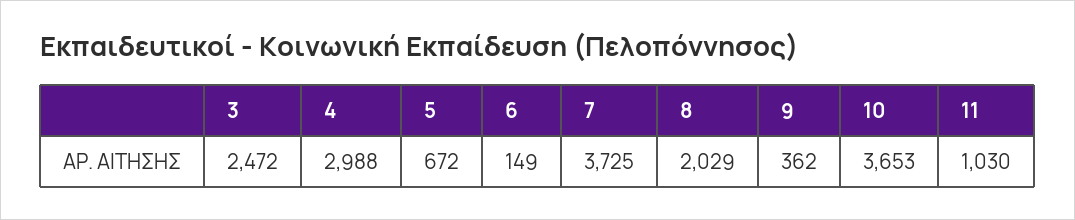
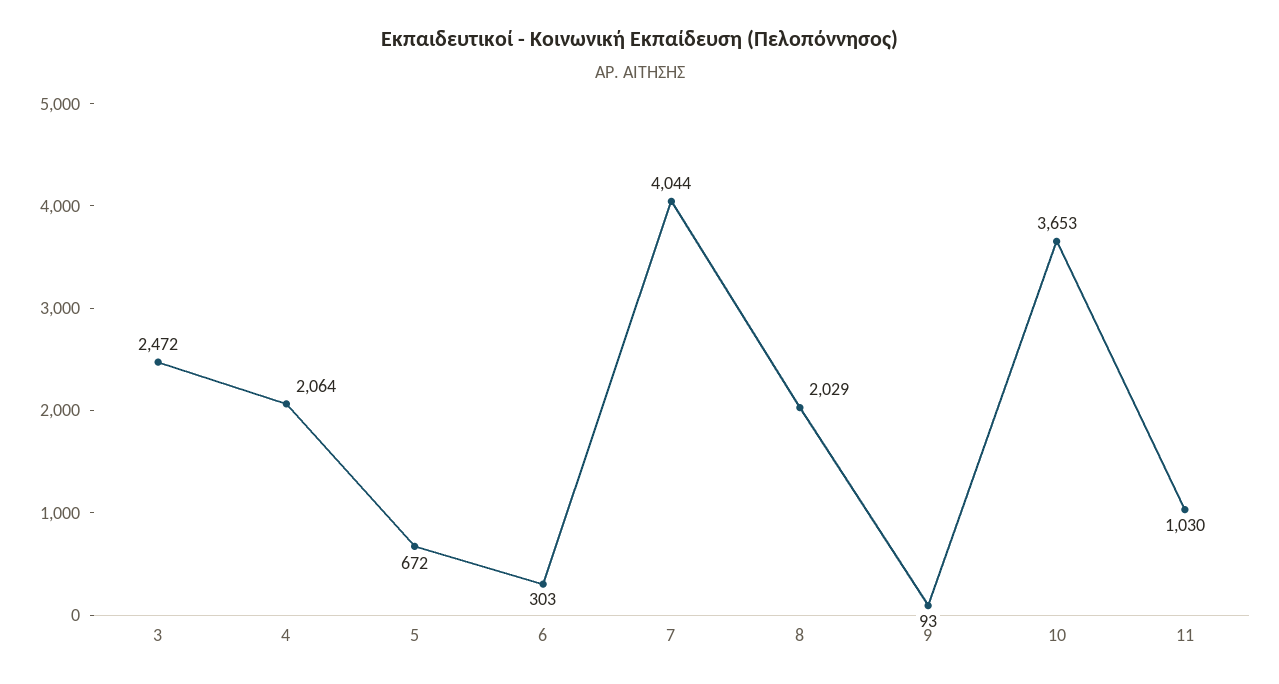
4: 2988 -> 2064
6: 149 -> 303
7: 3725 -> 4044
9: 362 -> 93

